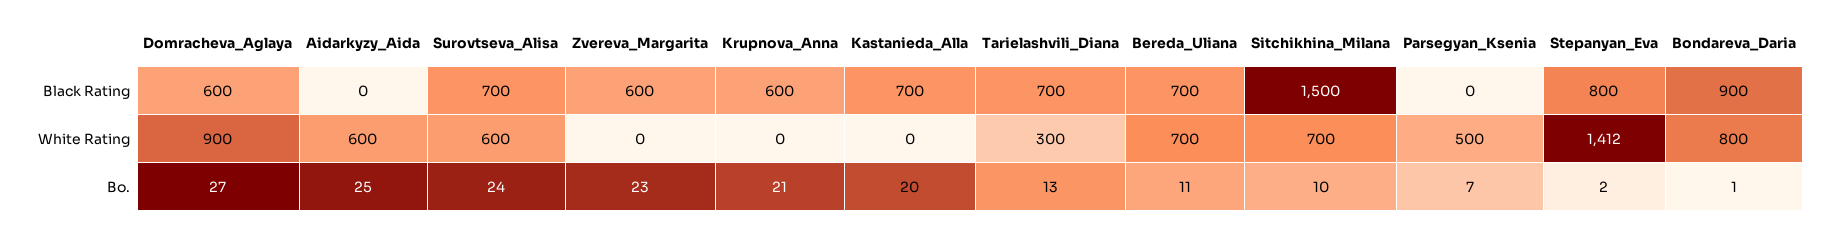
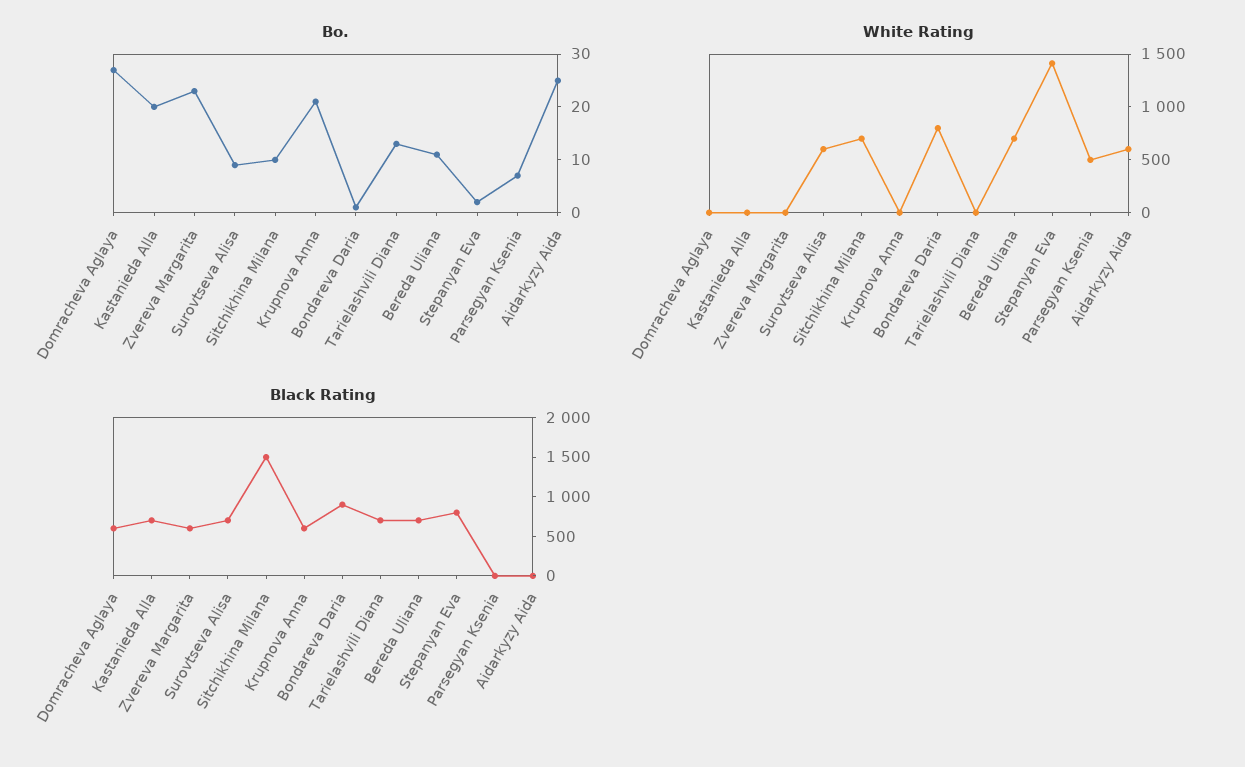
White Rating, Domracheva_Aglaya: 900 -> 0
White Rating, Tarielashvili_Diana: 300 -> 0
Bo., Surovtseva_Alisa: 24 -> 10

